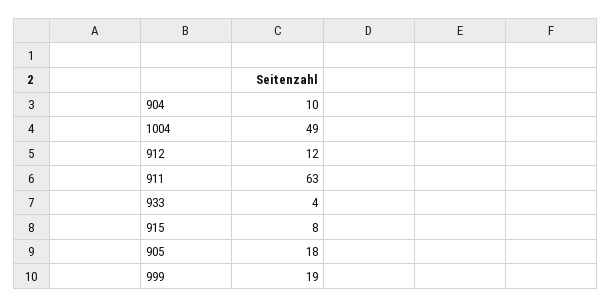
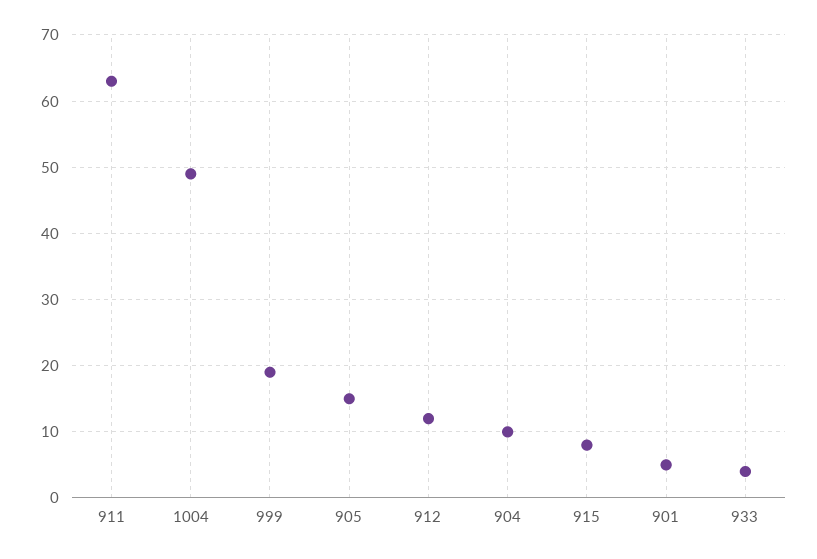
905: 18 -> 15
901: none -> 5

